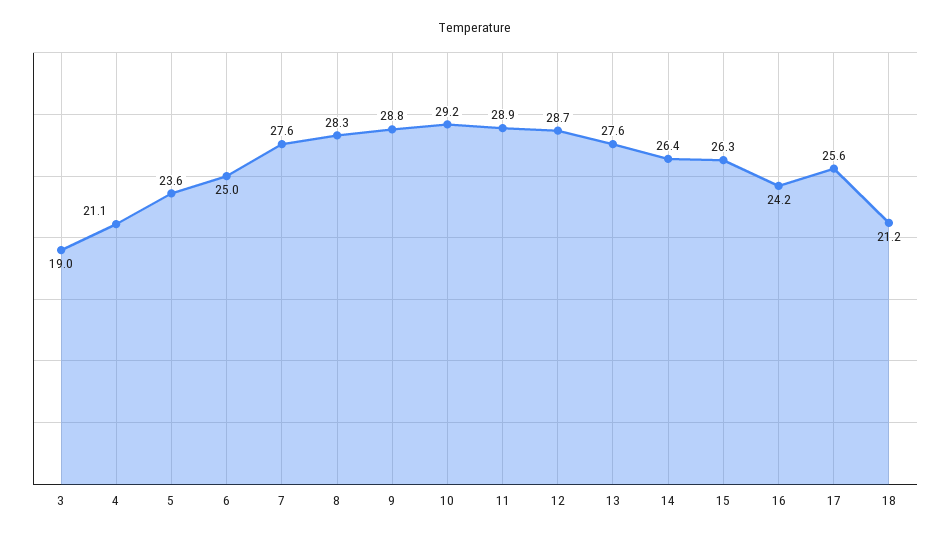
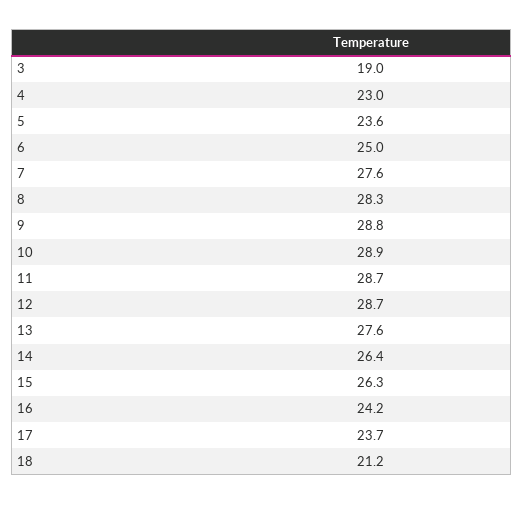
4: 21.1 -> 23
10: 29.2 -> 28.9
11: 28.9 -> 28.7
17: 25.6 -> 23.7

